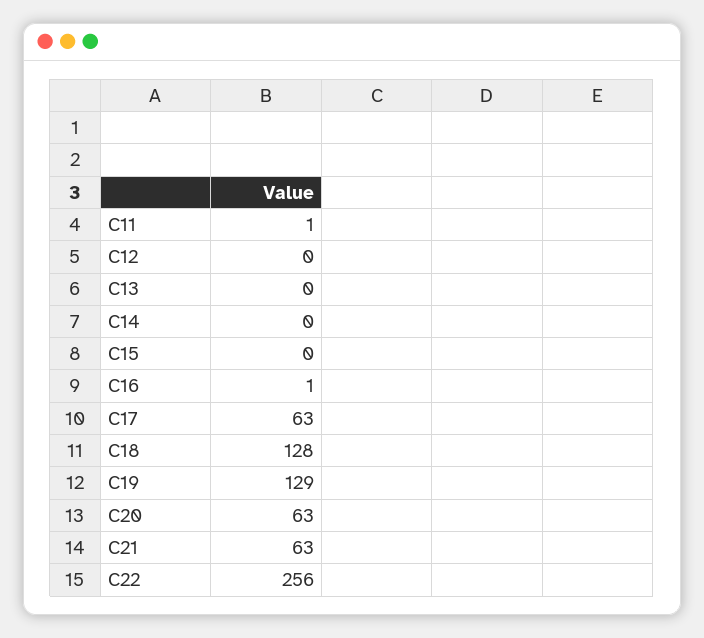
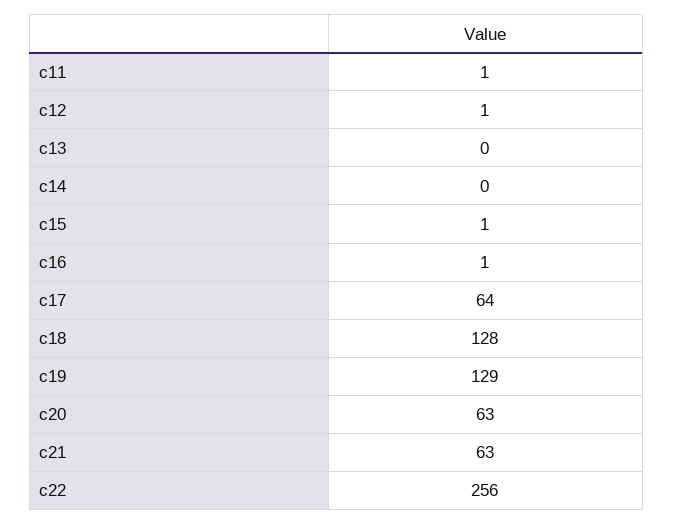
C12: 0 -> 1
C15: 0 -> 1
C17: 63 -> 64

